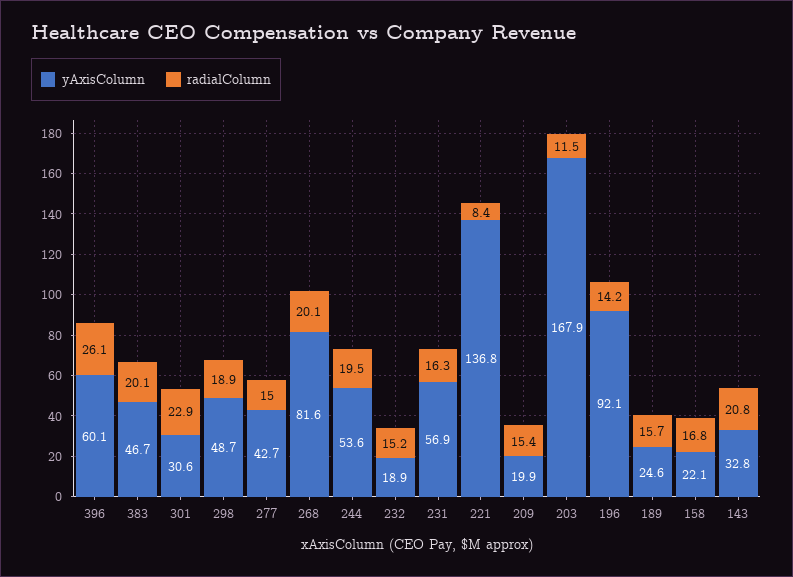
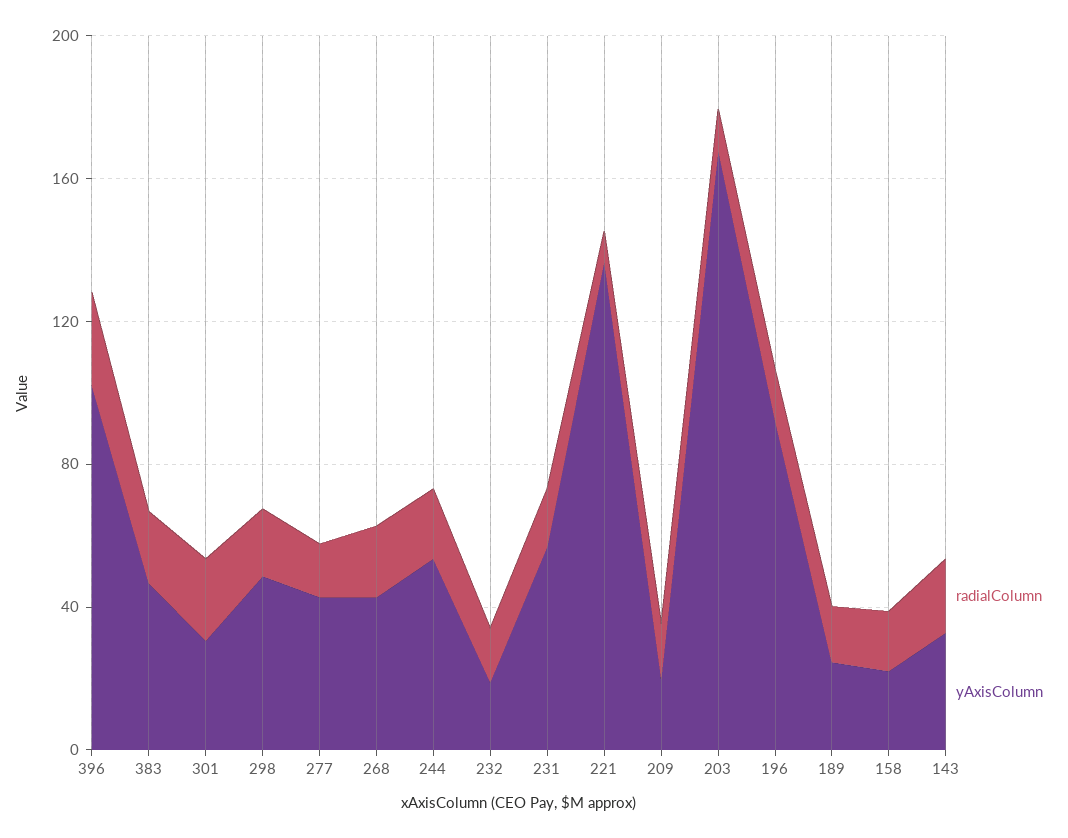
yAxisColumn, 396: 60.1 -> 100
yAxisColumn, 268: 81.6 -> 40

